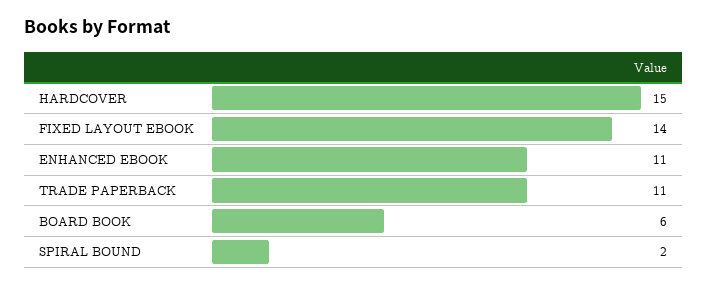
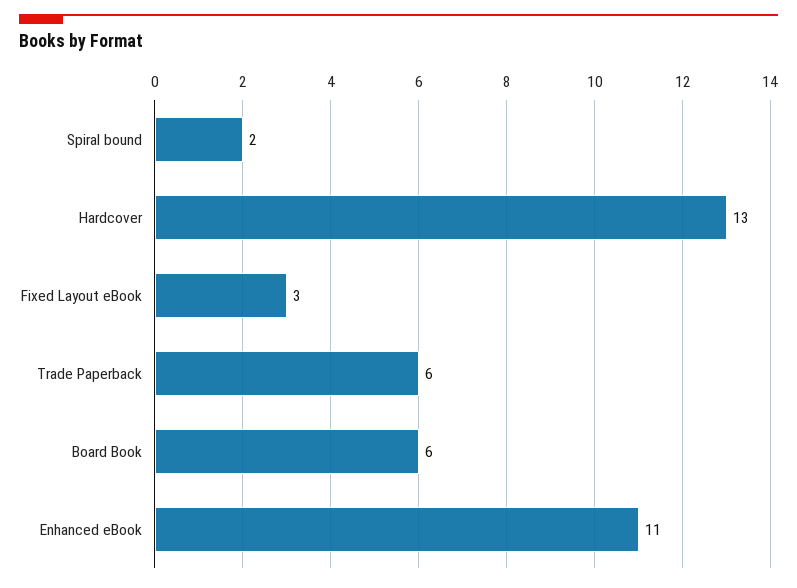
HARDCOVER: 15 -> 13
FIXED LAYOUT EBOOK: 14 -> 3
TRADE PAPERBACK: 11 -> 6

